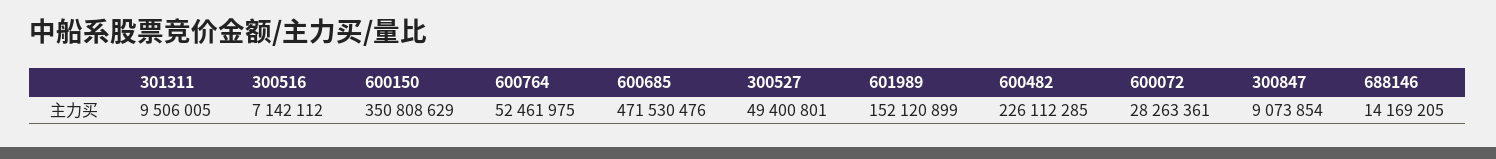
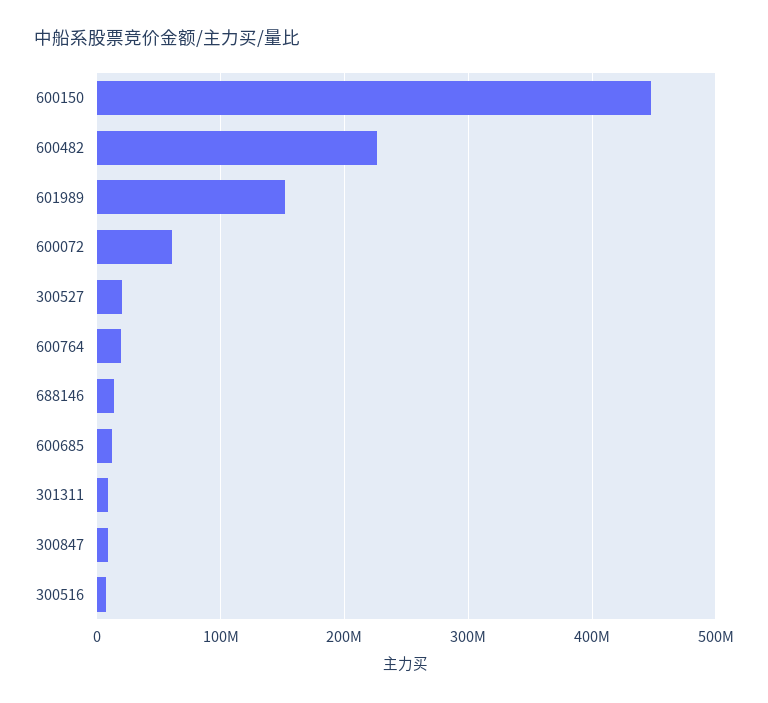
600150: 350808629 -> 450000000
600764: 52461975 -> 20000000
600685: 471530476 -> 10000000
300527: 49400801 -> 20000000
600072: 28263361 -> 60000000

